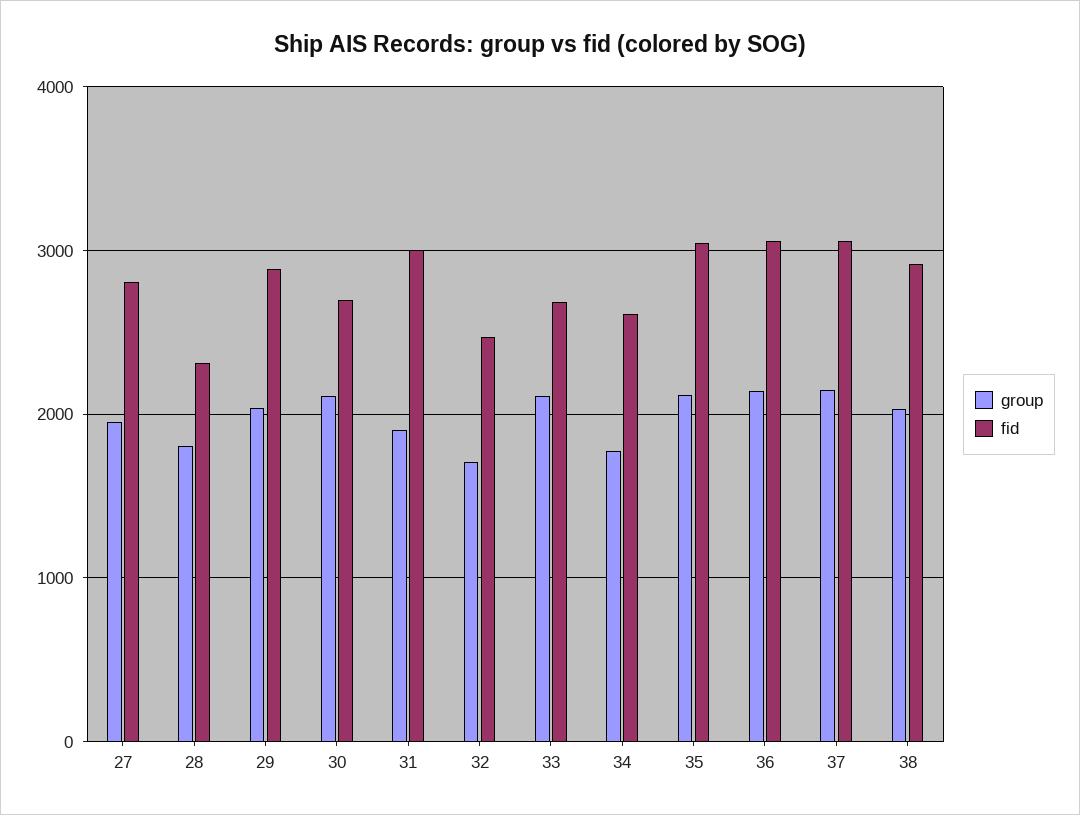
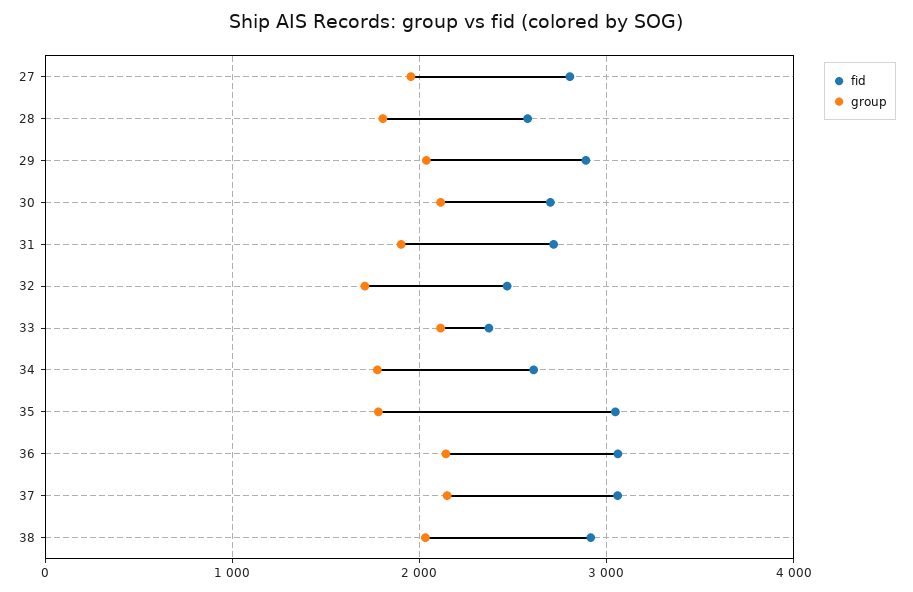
fid, 28: 2300 -> 2600
fid, 31: 3000 -> 2700
fid, 33: 2700 -> 2400
group, 35: 2100 -> 1800

